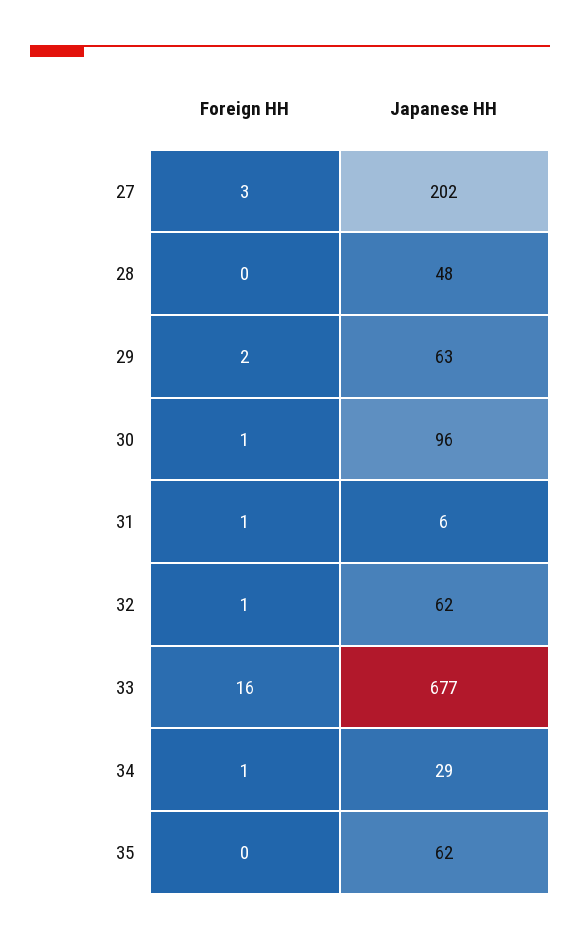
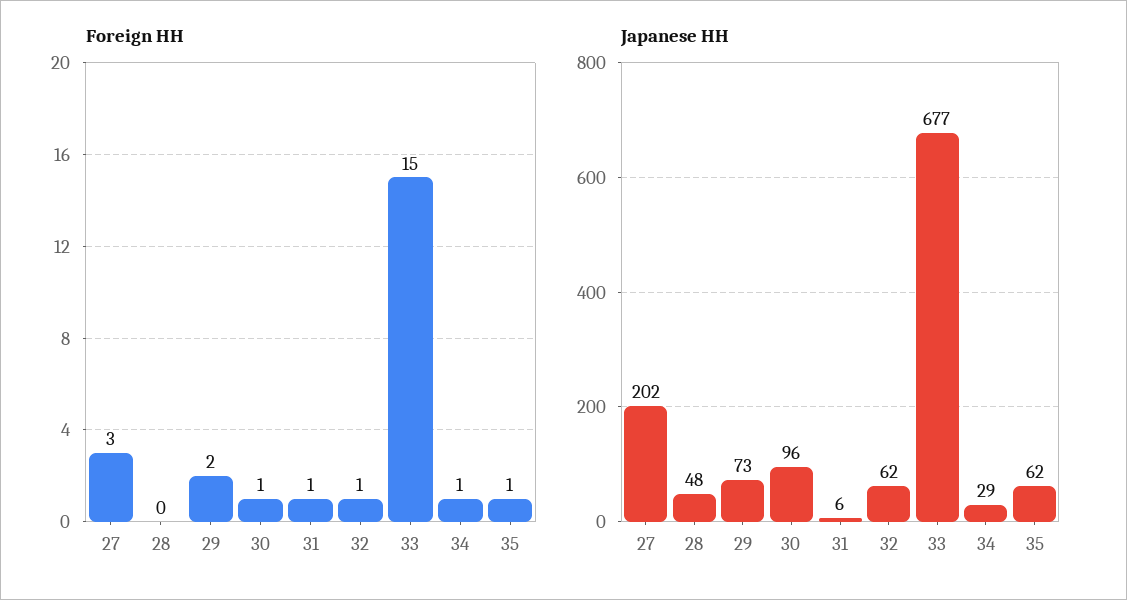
Japanese HH, 29: 63 -> 73
Foreign HH, 33: 16 -> 15
Foreign HH, 35: 0 -> 1

